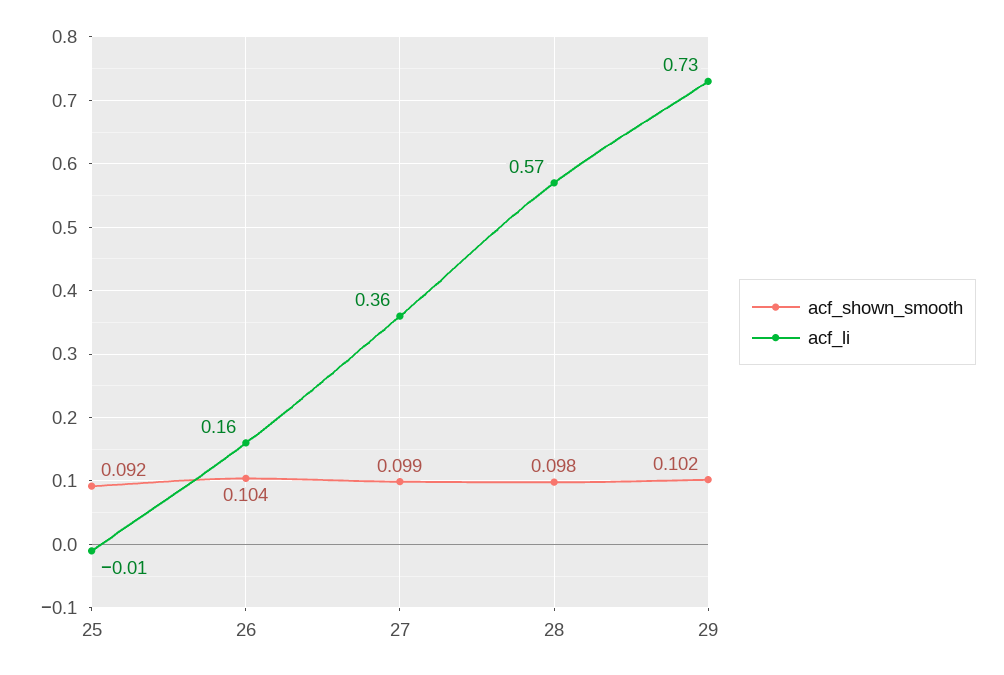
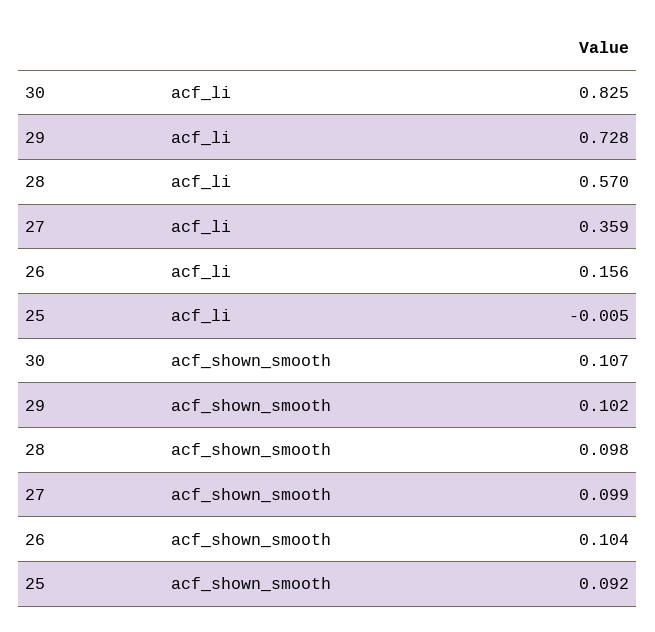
acf_li, 30: none -> 0.825
acf_shown_smooth, 30: none -> 0.107

